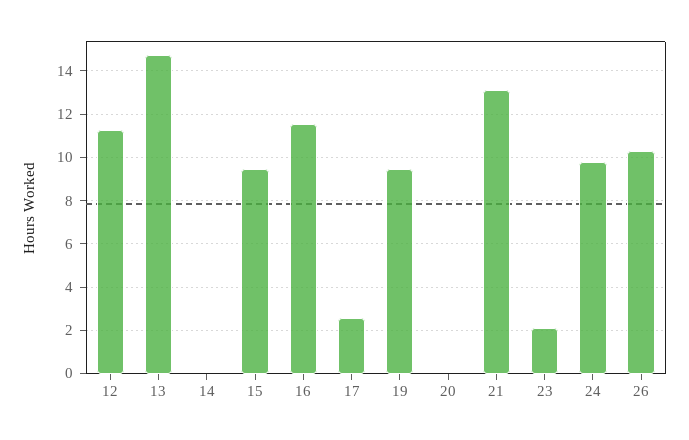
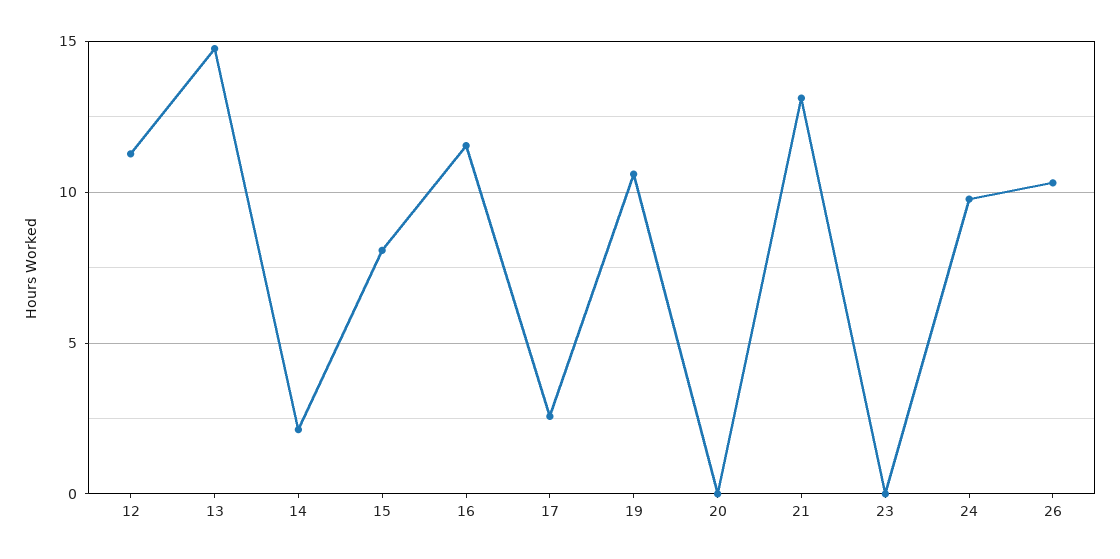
14: 0 -> 2
15: 9.5 -> 8
19: 9.5 -> 10.5
23: 2 -> 0

